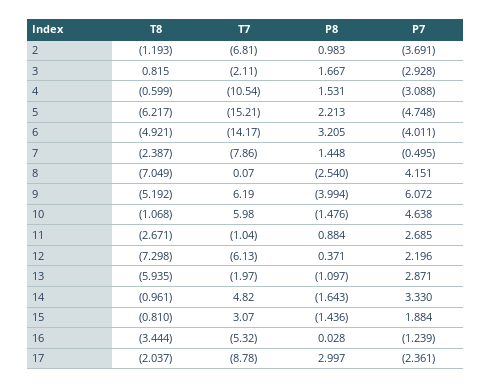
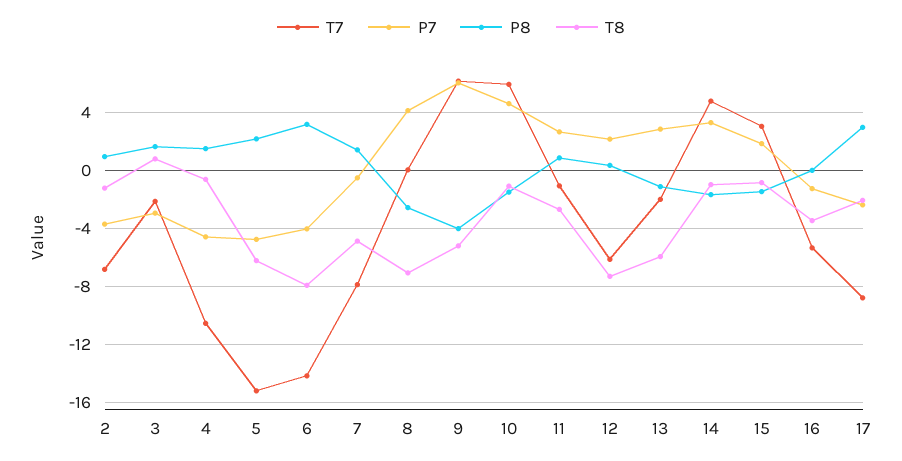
P7, 4: -3.088 -> -4.5
T8, 6: -4.921 -> -8
T8, 7: -2.387 -> -5

